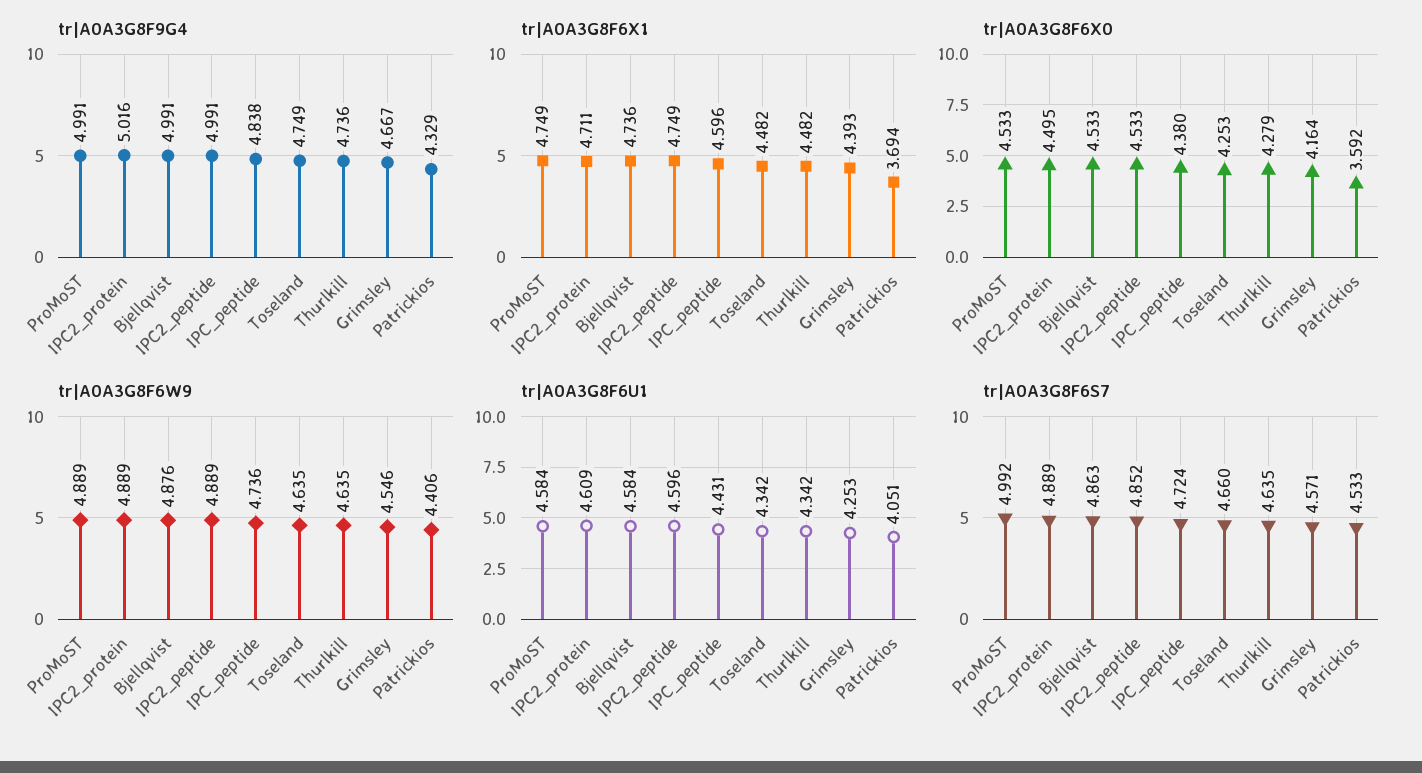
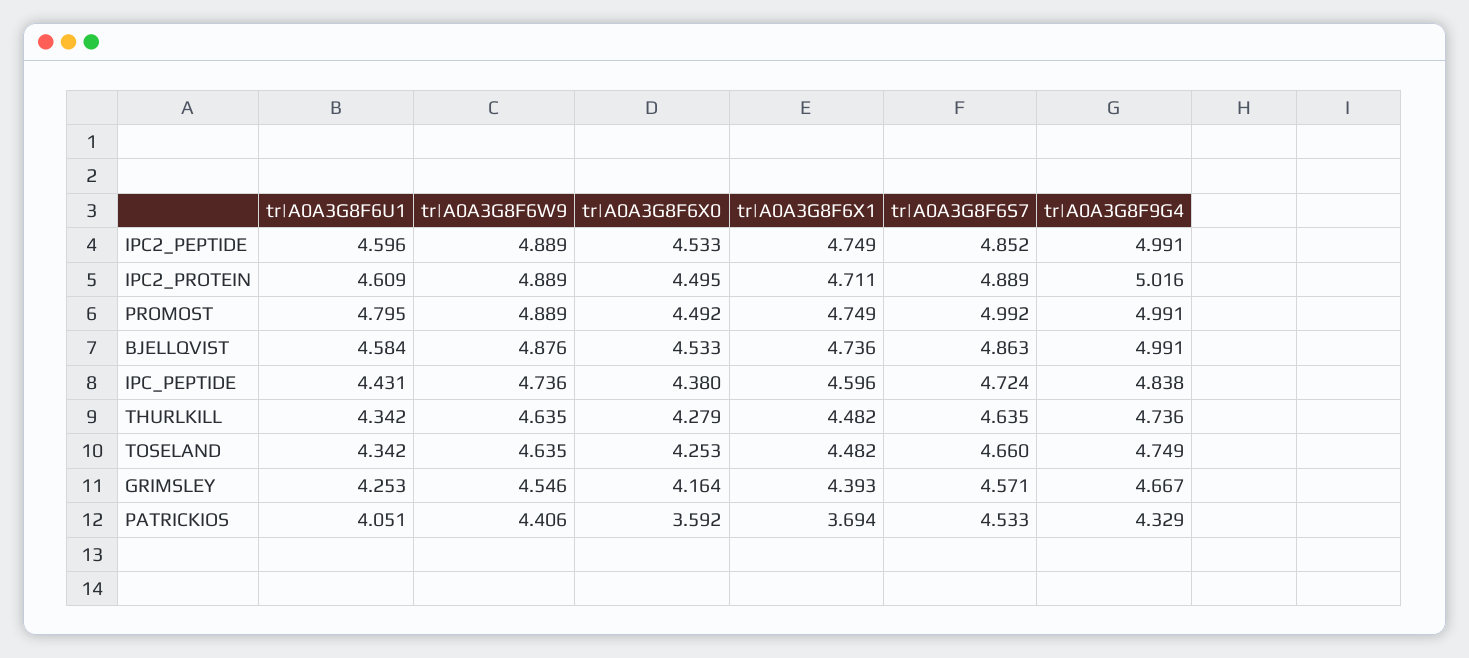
tr|A0A3G8F6X0, ProMoST: 4.533 -> 4.492
tr|A0A3G8F6U1, ProMoST: 4.584 -> 4.795

